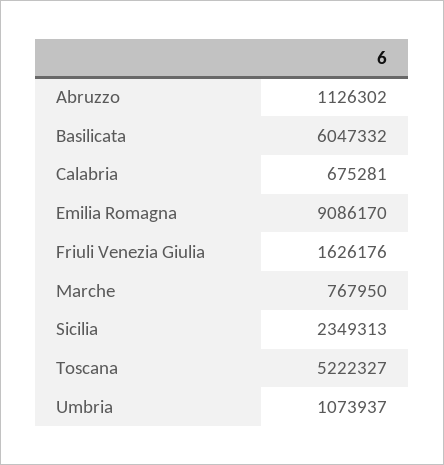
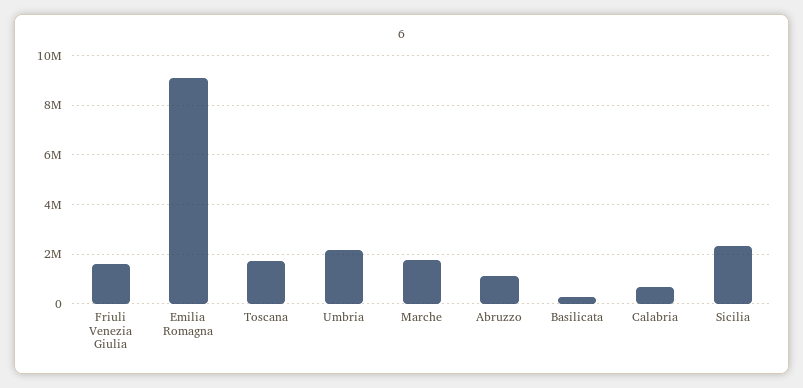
Basilicata: 6047332 -> 250000
Marche: 767950 -> 1750000
Toscana: 5222327 -> 1750000
Umbria: 1073937 -> 2250000

